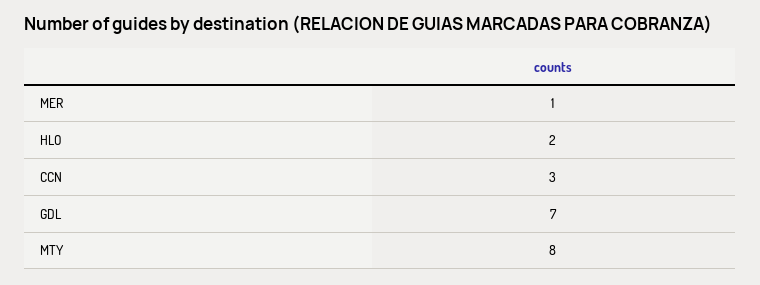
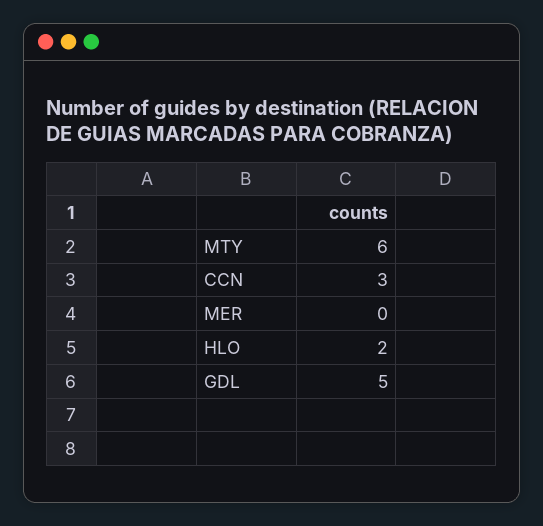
MER: 1 -> 0
GDL: 7 -> 5
MTY: 8 -> 6

